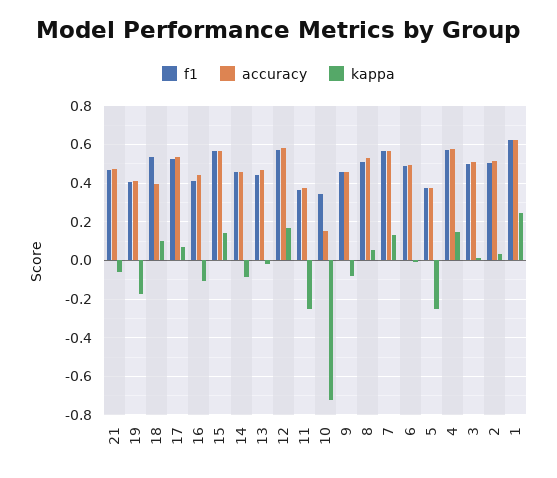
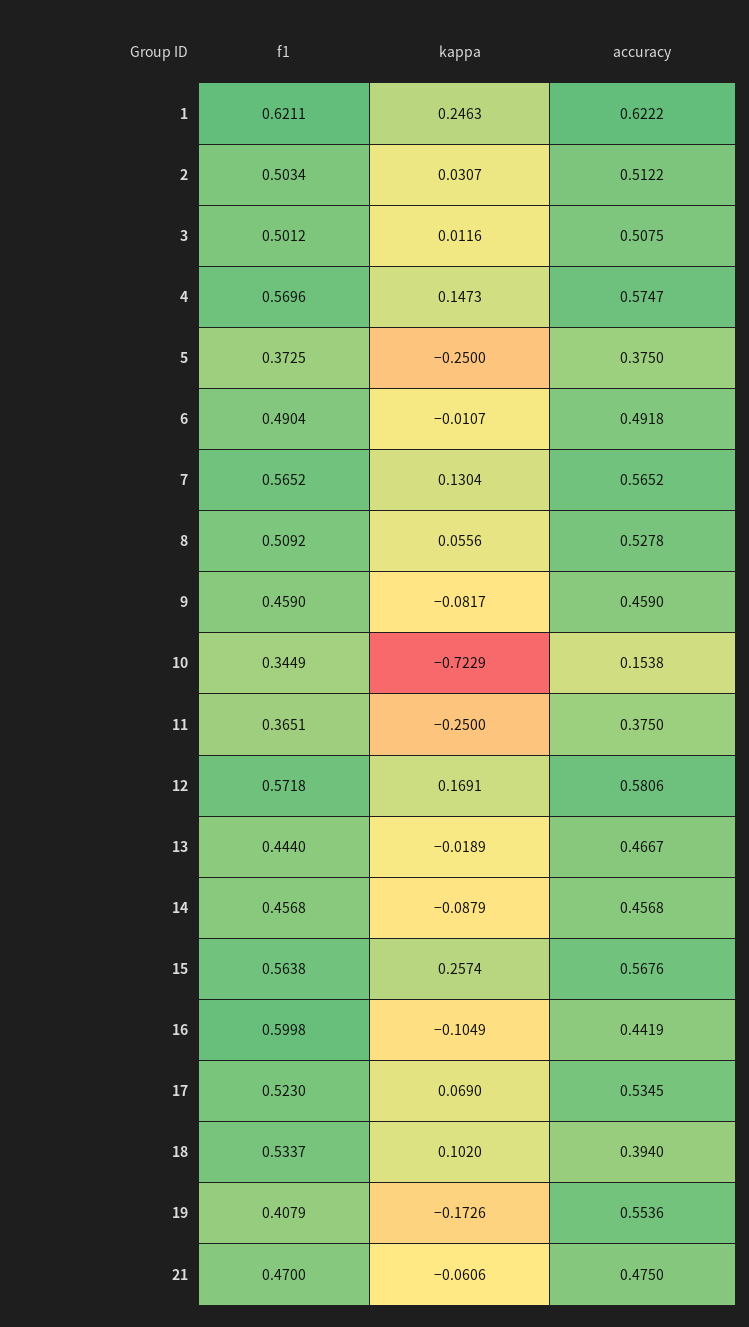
accuracy, 19: 0.4 -> 0.5536
f1, 16: 0.4 -> 0.5998
kappa, 15: 0.15 -> 0.2574

